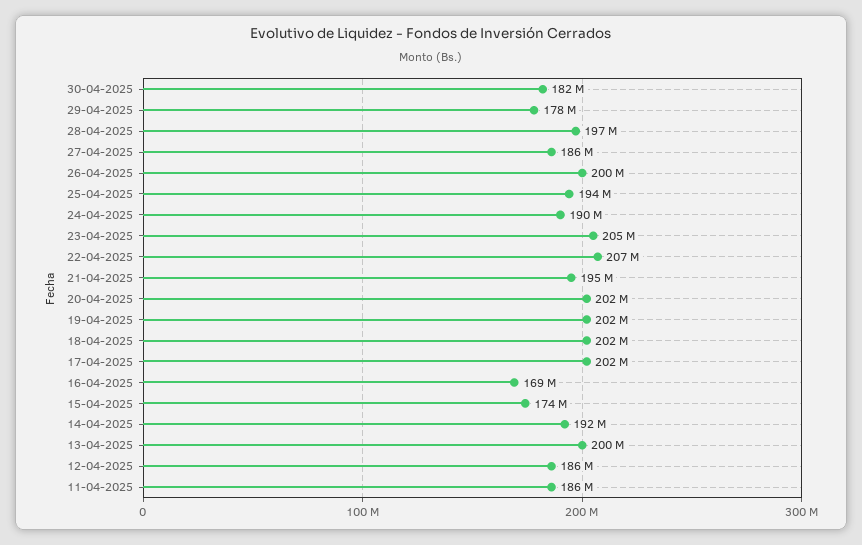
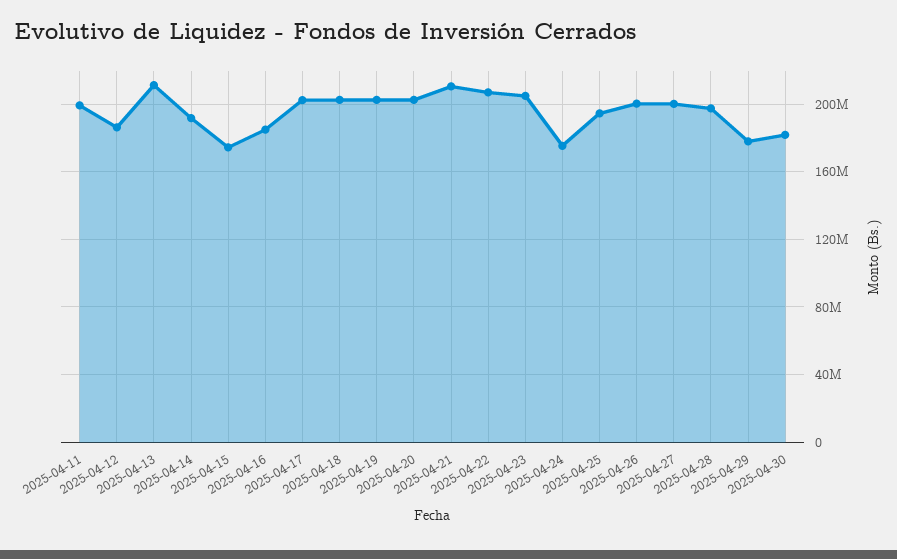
27-04-2025: 186000000 -> 200000000
24-04-2025: 190000000 -> 175000000
21-04-2025: 195000000 -> 210000000
16-04-2025: 169000000 -> 185000000
13-04-2025: 200000000 -> 210000000
11-04-2025: 186000000 -> 200000000

